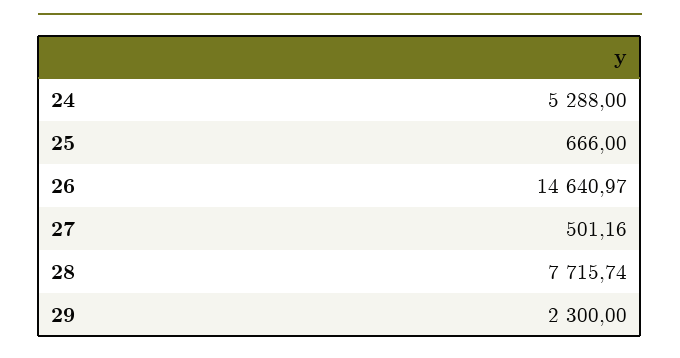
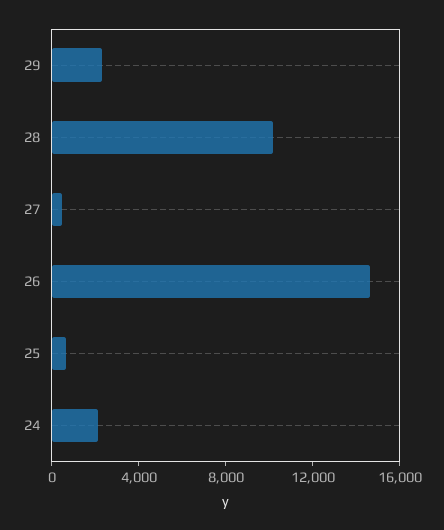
24: 5288 -> 2000
28: 7715.74 -> 10000

